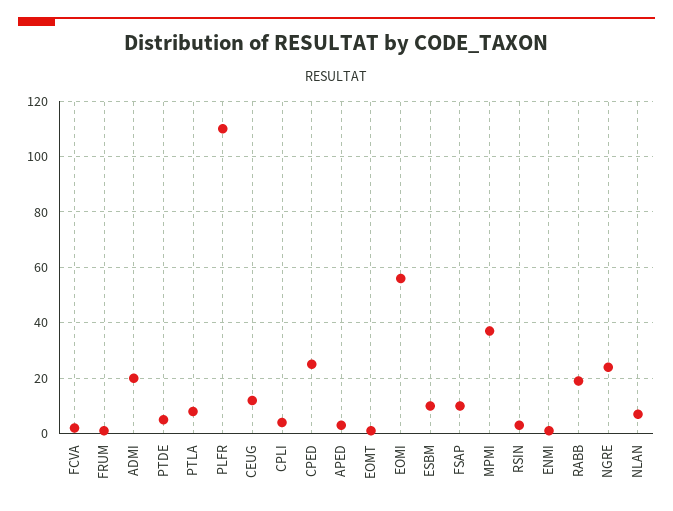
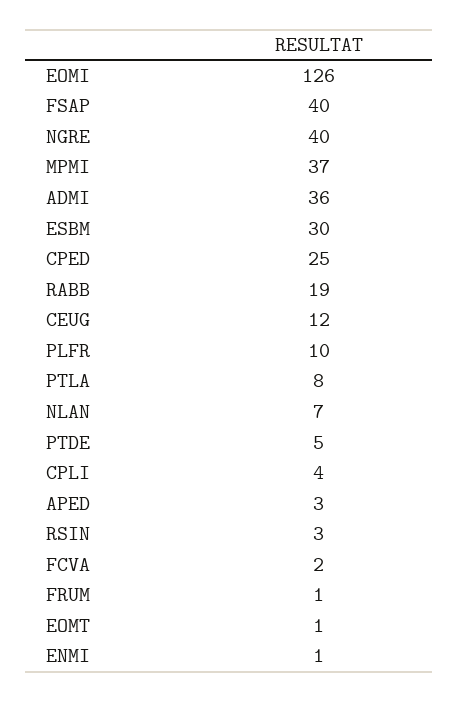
ADMI: 20 -> 36
PLFR: 110 -> 10
EOMI: 55 -> 126
ESBM: 10 -> 30
FSAP: 10 -> 40
NGRE: 25 -> 40

